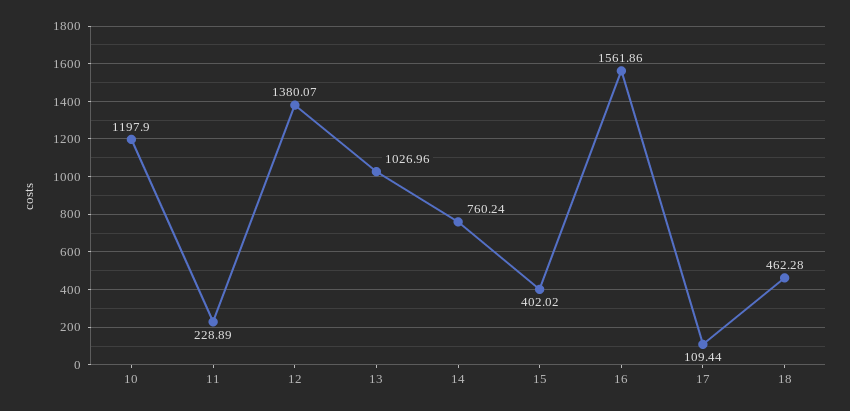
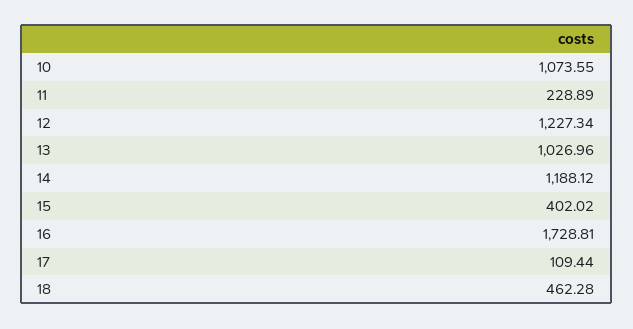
10: 1197.9 -> 1073.55
12: 1380.07 -> 1227.34
14: 760.24 -> 1188.12
16: 1561.86 -> 1728.81

